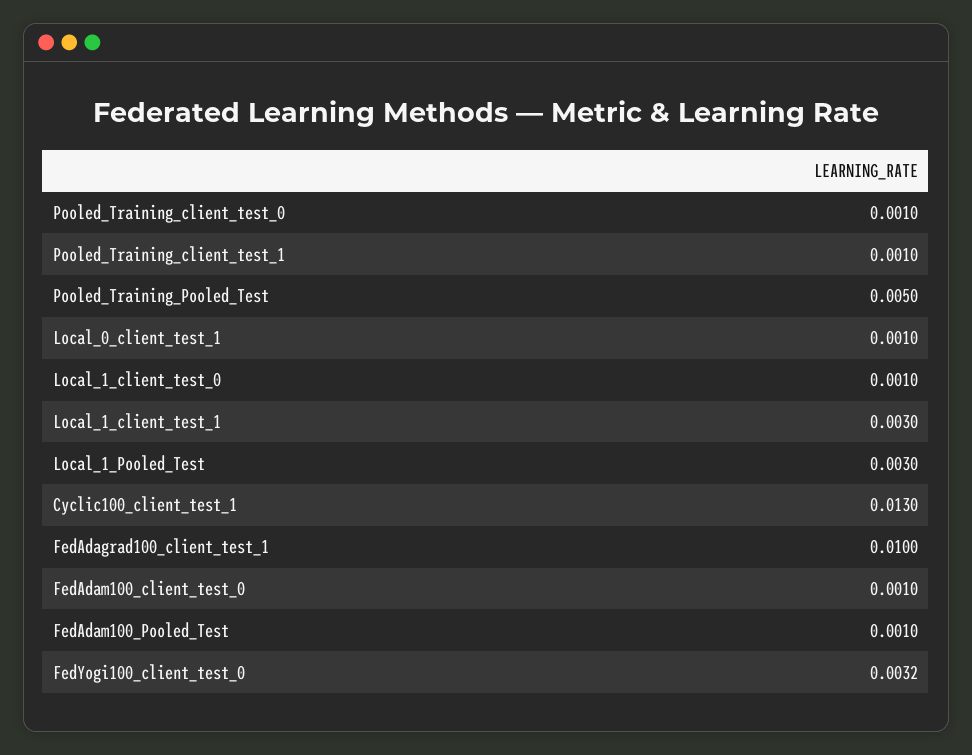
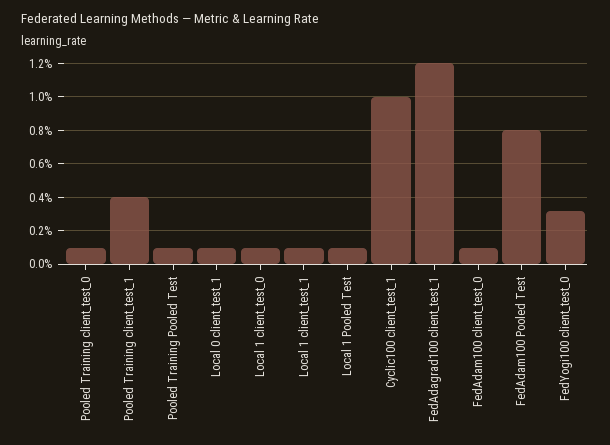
Pooled_Training_client_test_1: 0.001 -> 0.004
Pooled_Training_Pooled_Test: 0.005 -> 0.001
Local_1_client_test_1: 0.003 -> 0.001
Local_1_Pooled_Test: 0.003 -> 0.001
Cyclic100_client_test_1: 0.013 -> 0.01
FedAdagrad100_client_test_1: 0.01 -> 0.012
FedAdam100_Pooled_Test: 0.001 -> 0.008

